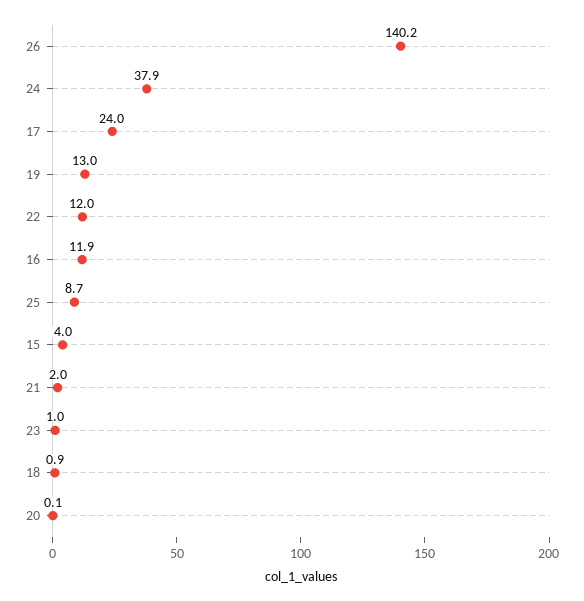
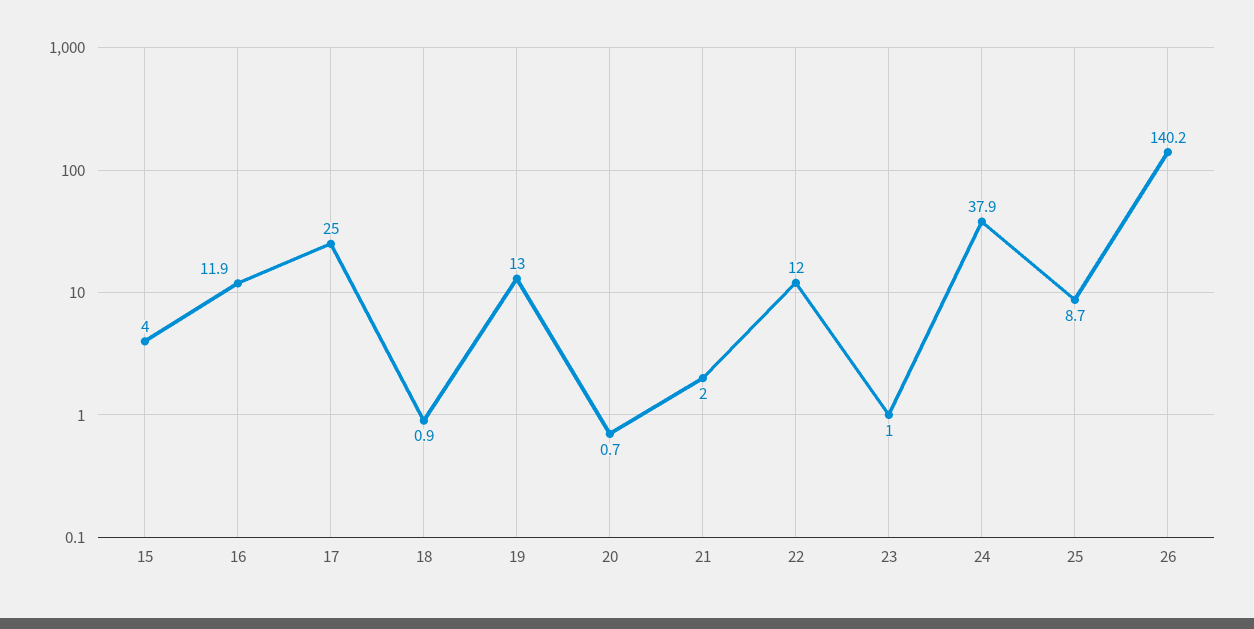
17: 24 -> 25
20: 0.1 -> 0.7

